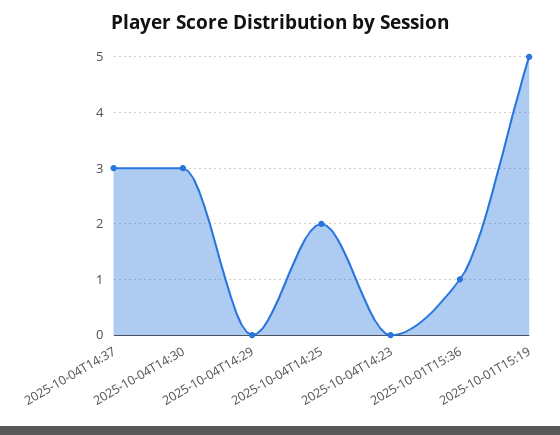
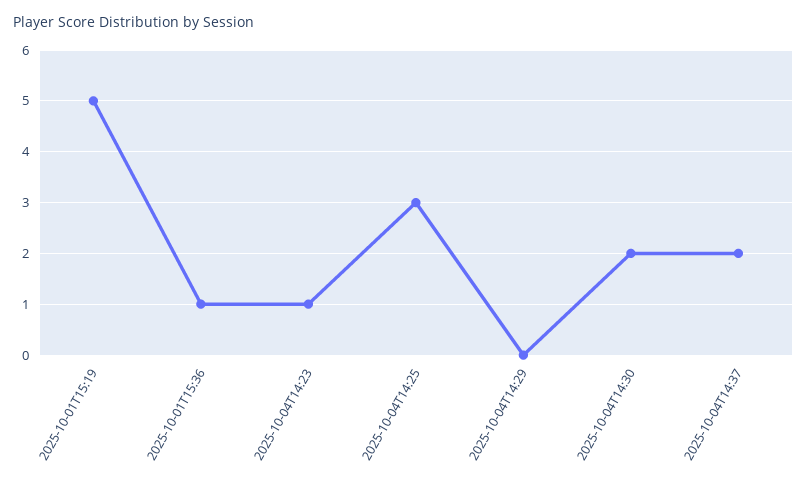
2025-10-04T14:37: 3 -> 2
2025-10-04T14:30: 3 -> 2
2025-10-04T14:25: 2 -> 3
2025-10-04T14:23: 0 -> 1

